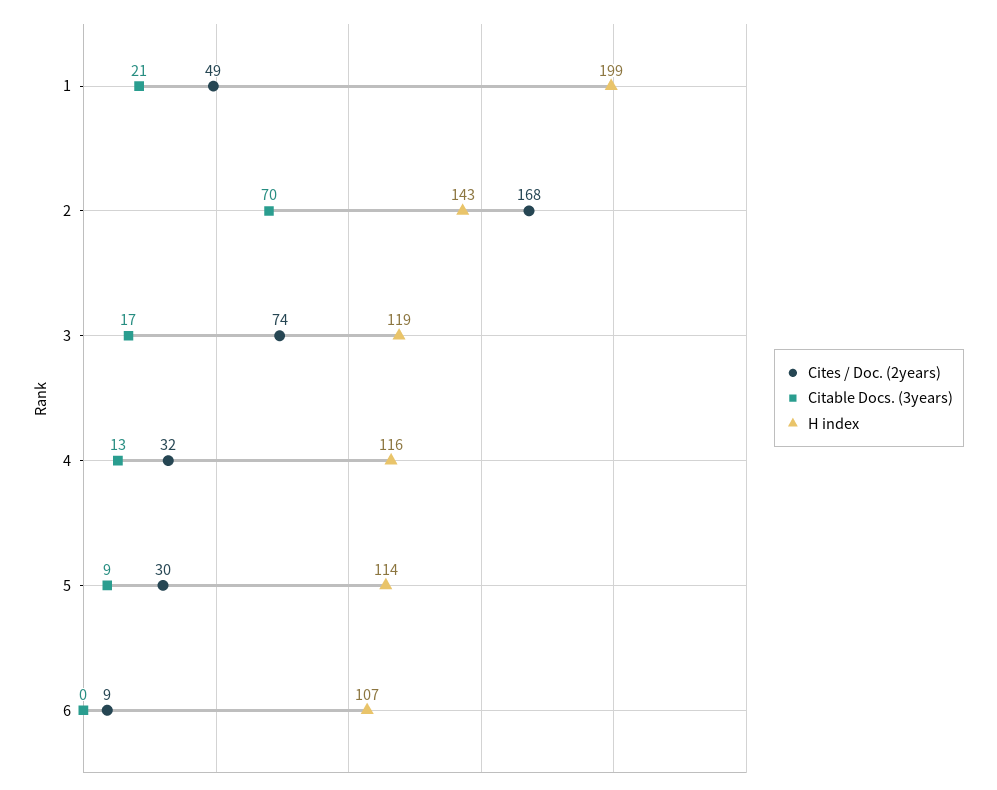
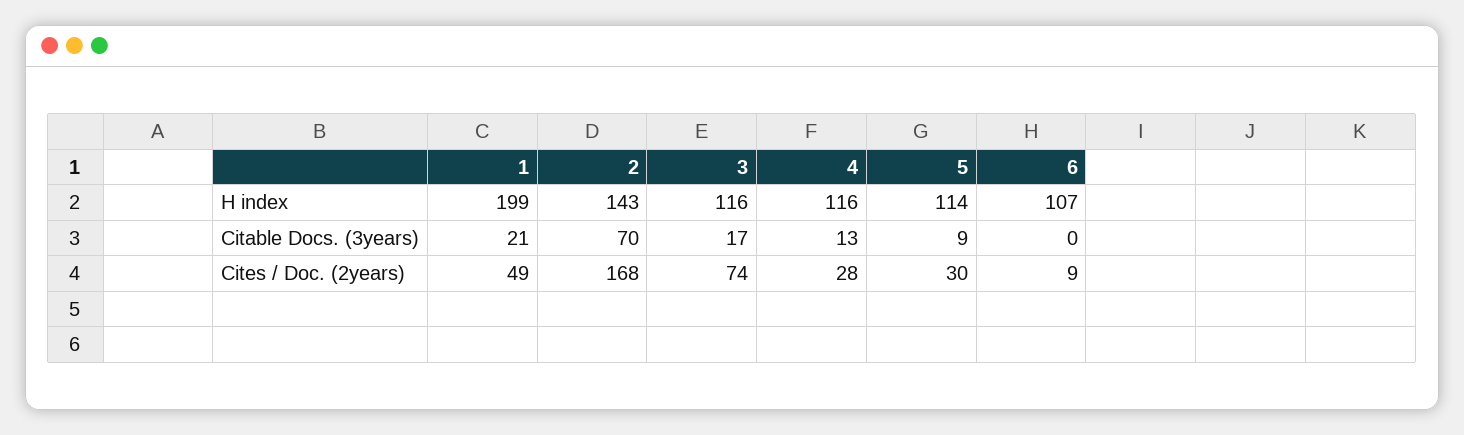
H index, 3: 119 -> 116
Cites / Doc. (2years), 4: 32 -> 28

